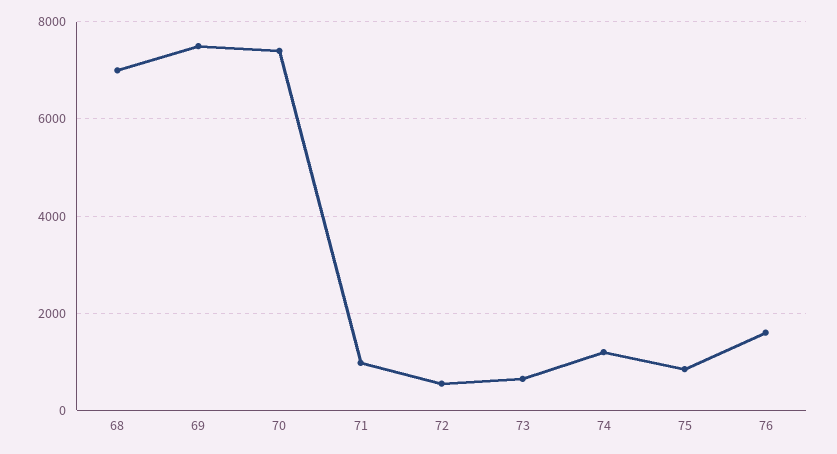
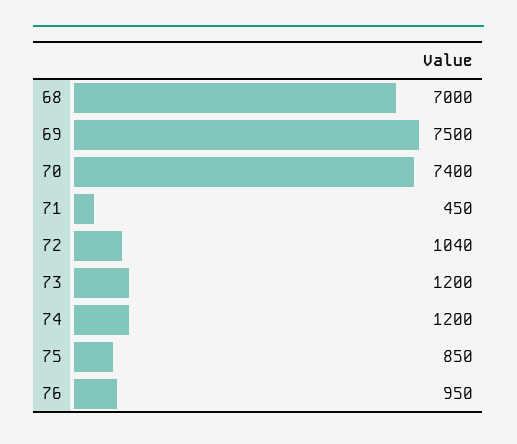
71: 1000 -> 450
72: 600 -> 1040
73: 600 -> 1200
76: 1600 -> 950

